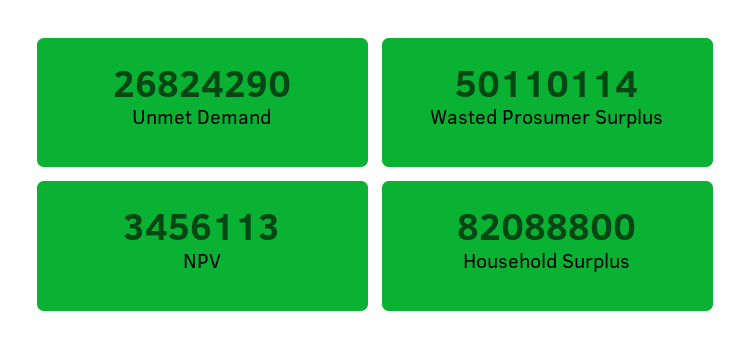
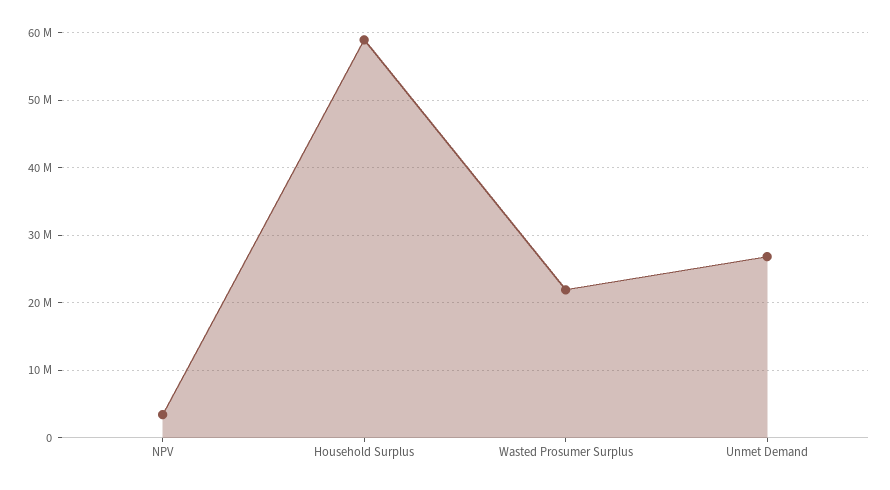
Wasted Prosumer Surplus: 50110114 -> 22000000
Household Surplus: 82088800 -> 59000000

